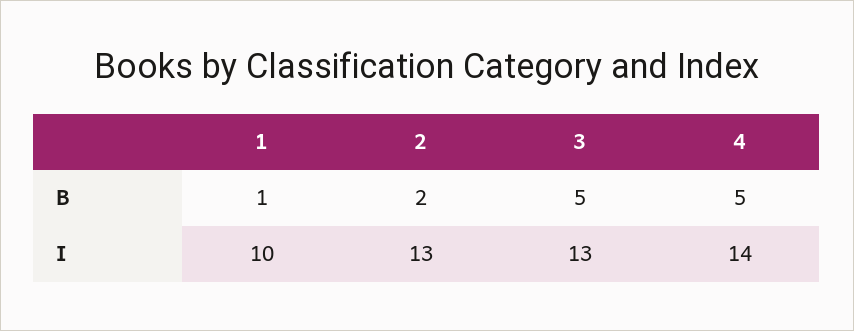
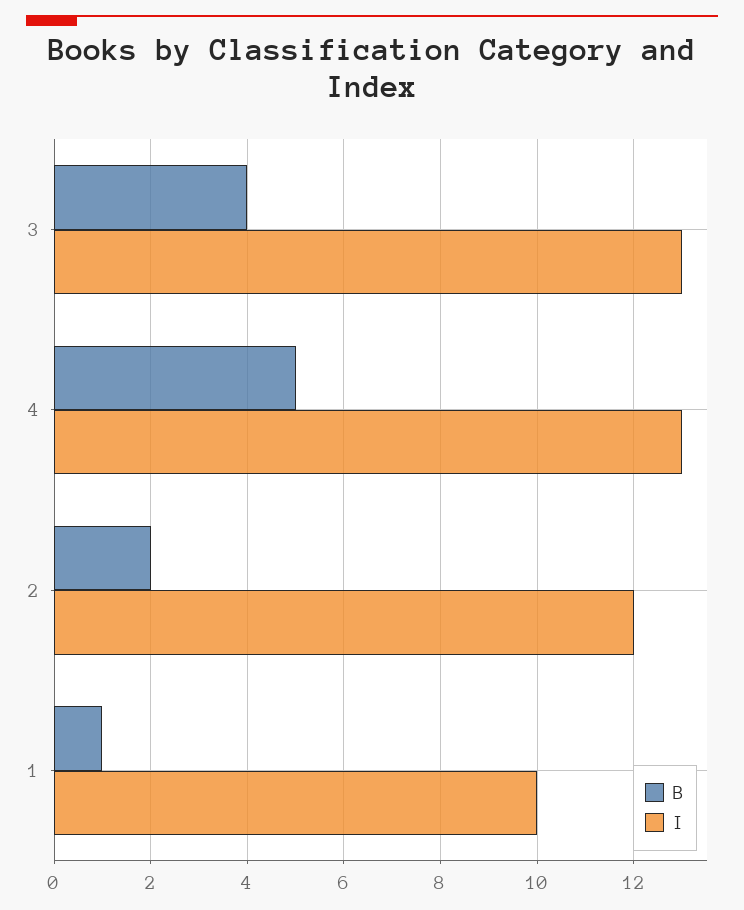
B, 3: 5 -> 4
I, 2: 13 -> 12
I, 4: 14 -> 13

